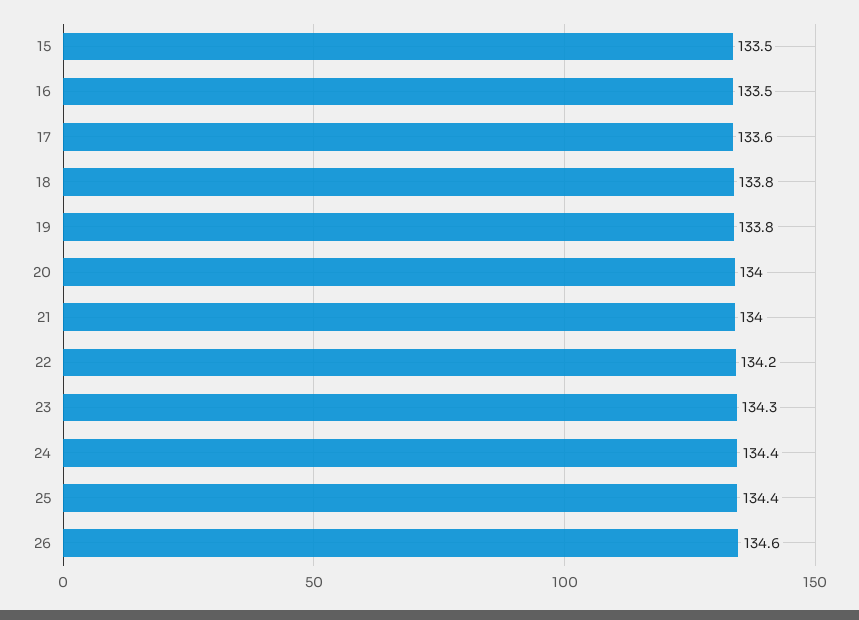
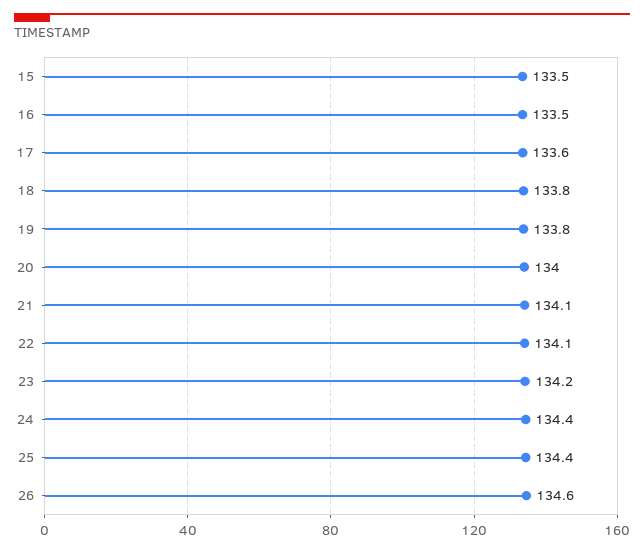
21: 134 -> 134.1
22: 134.2 -> 134.1
23: 134.3 -> 134.2

